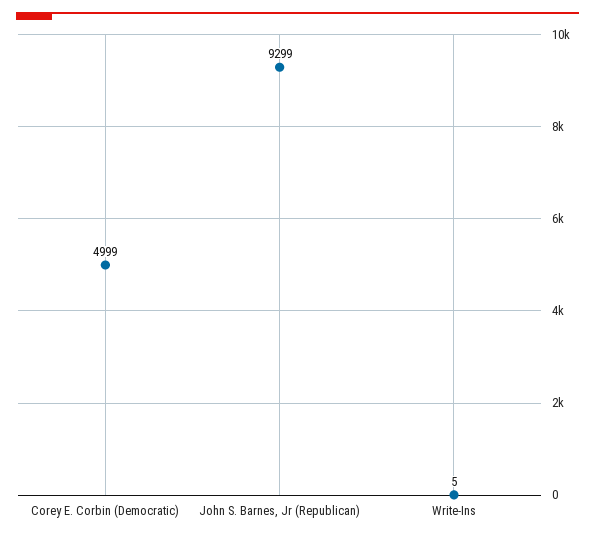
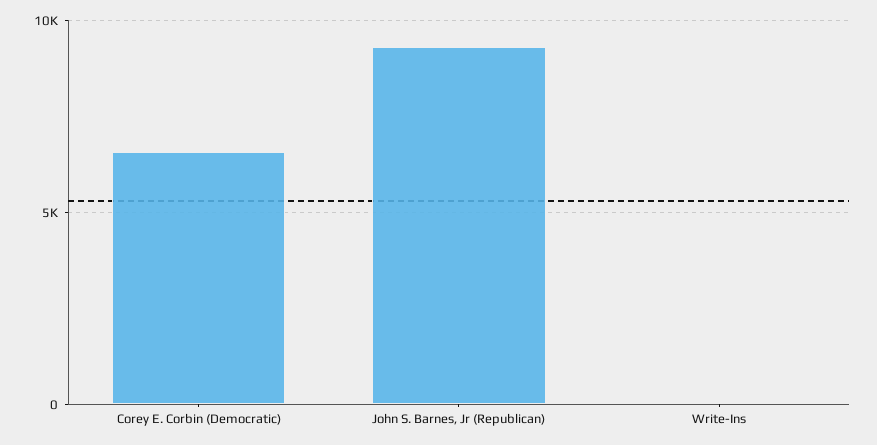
Corey E. Corbin (Democratic): 4999 -> 6500

